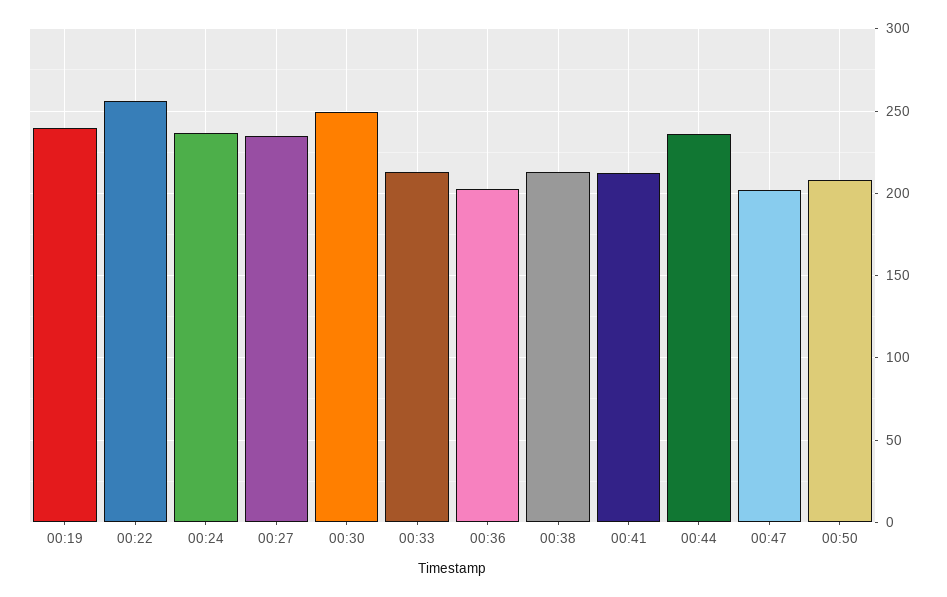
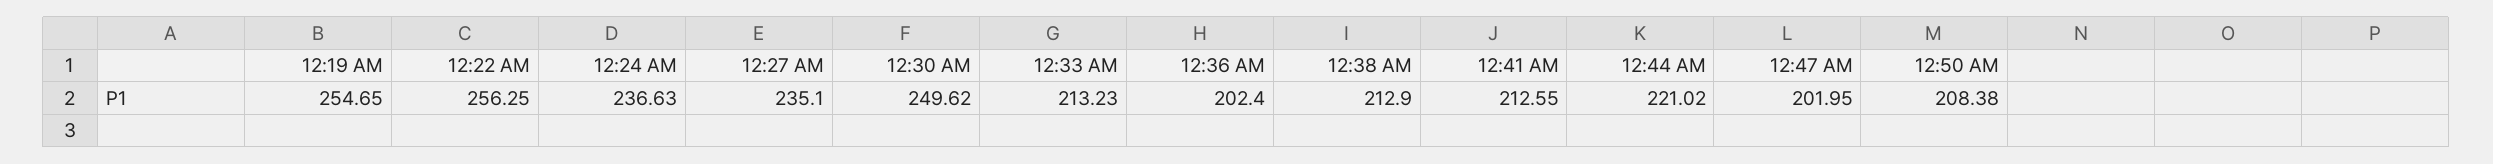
00:19: 240 -> 254.65
00:44: 235 -> 221.02

